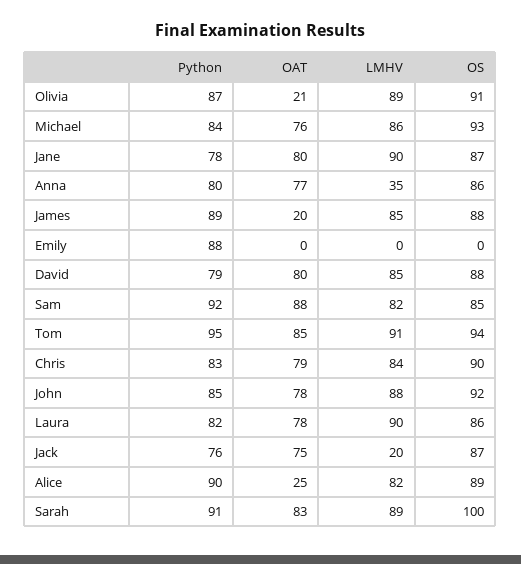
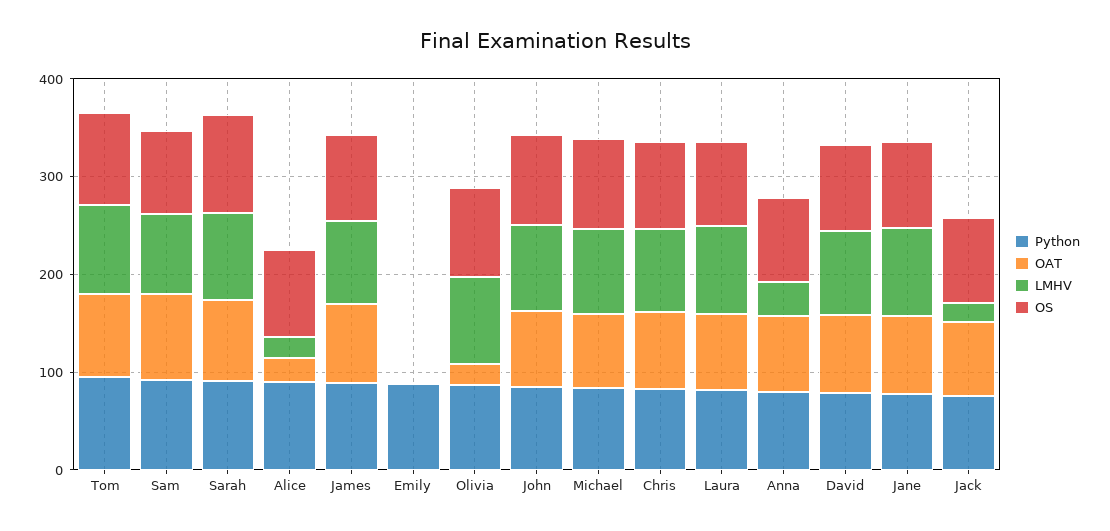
OAT, James: 20 -> 80
LMHV, Alice: 82 -> 20

